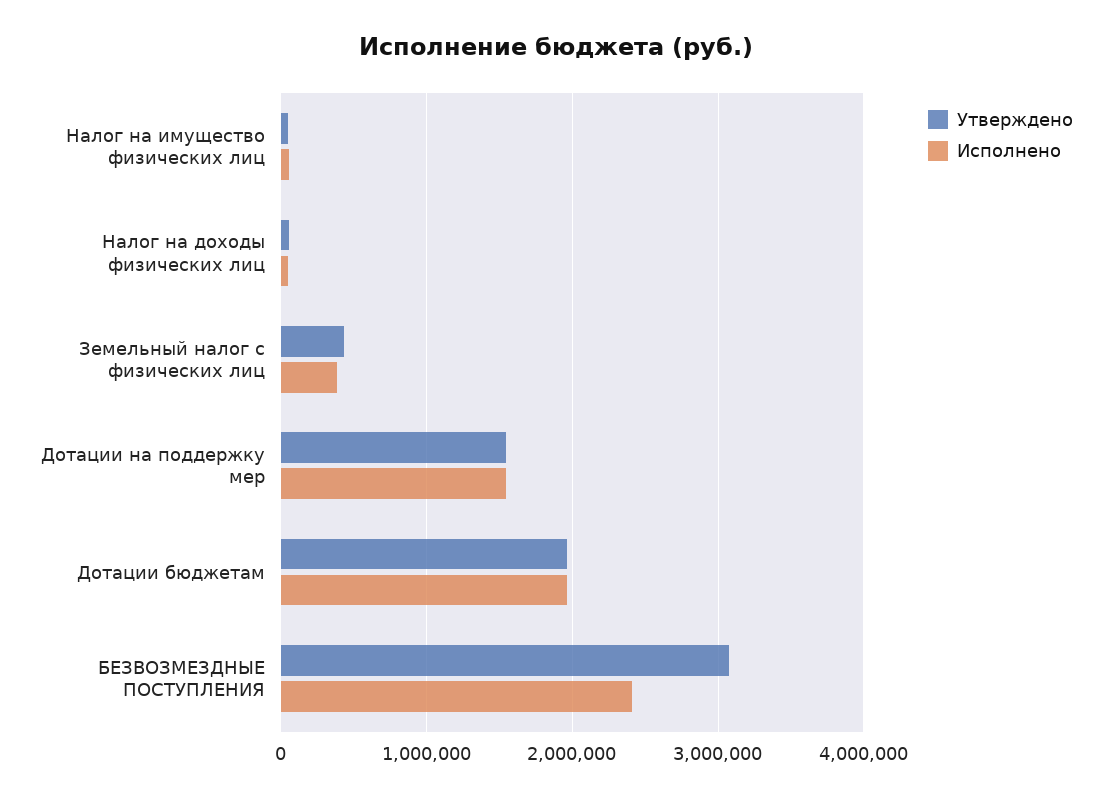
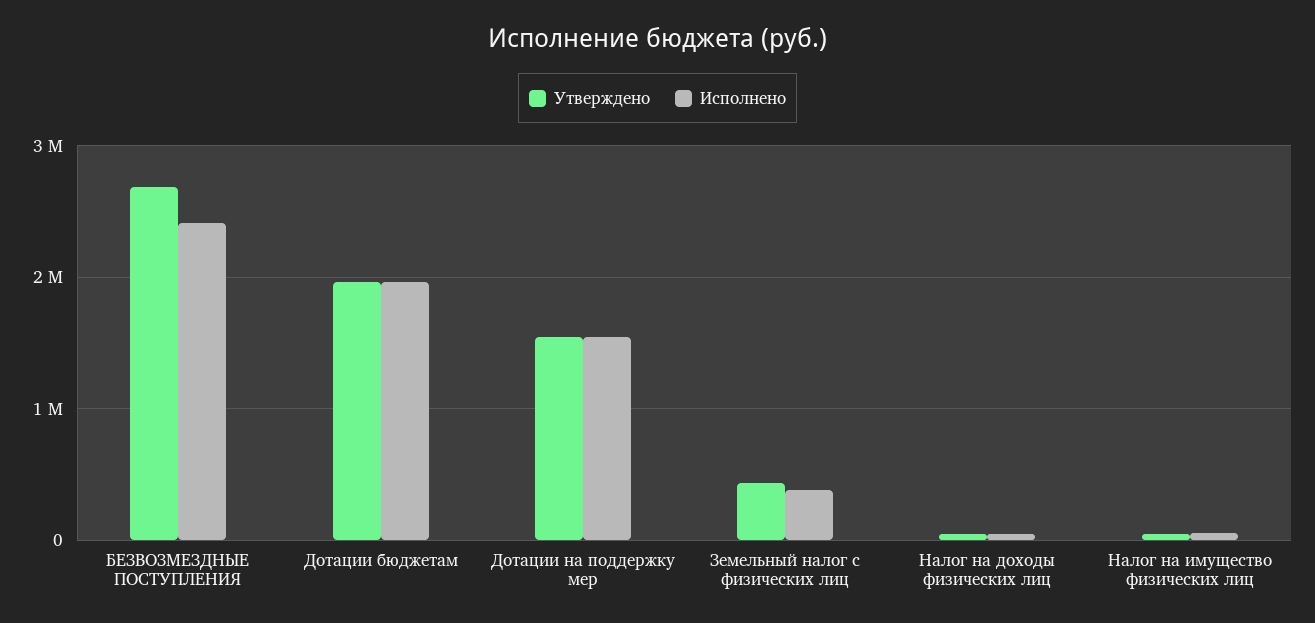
Утверждено, БЕЗВОЗМЕЗДНЫЕ ПОСТУПЛЕНИЯ: 3100000 -> 2700000

